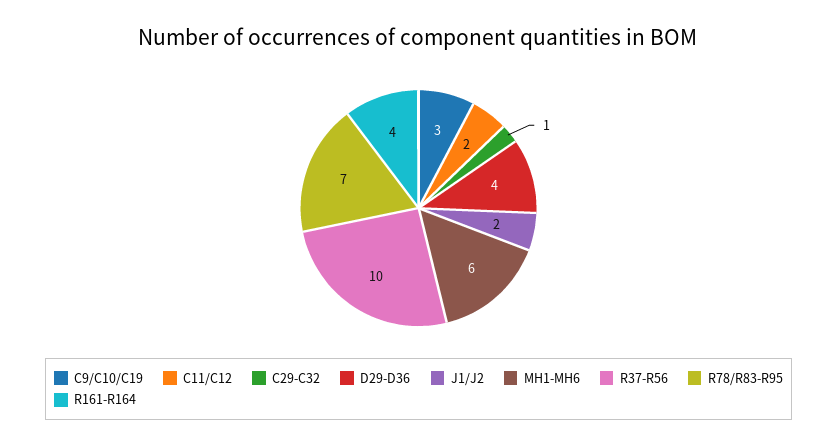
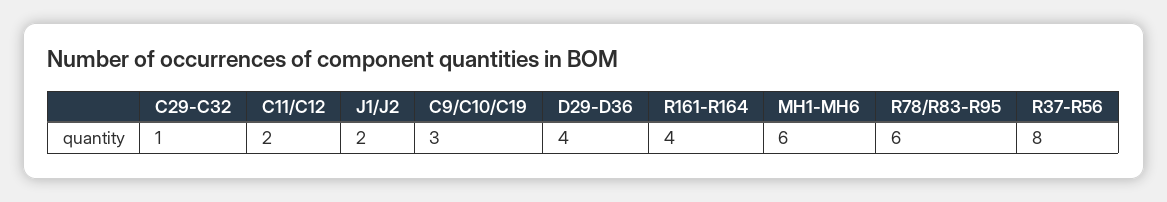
R37-R56: 10 -> 8
R78/R83-R95: 7 -> 6

